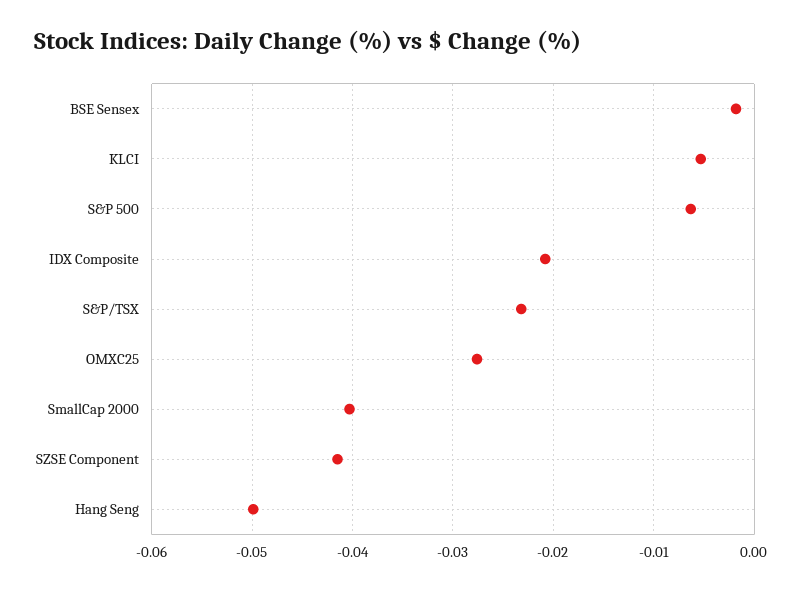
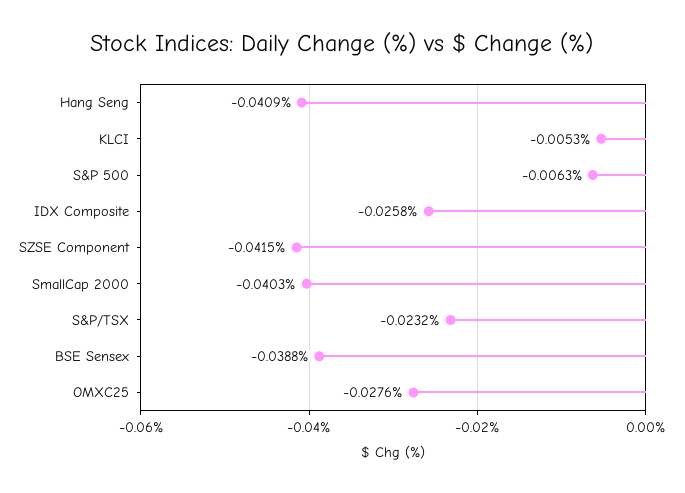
BSE Sensex: -0.002 -> -0.0388
IDX Composite: -0.021 -> -0.0258
Hang Seng: -0.05 -> -0.0409

